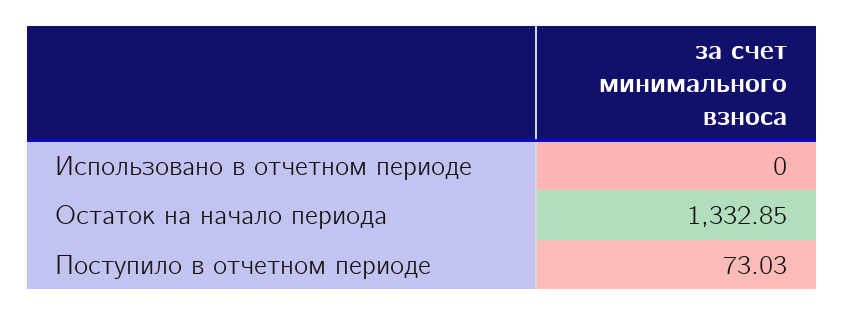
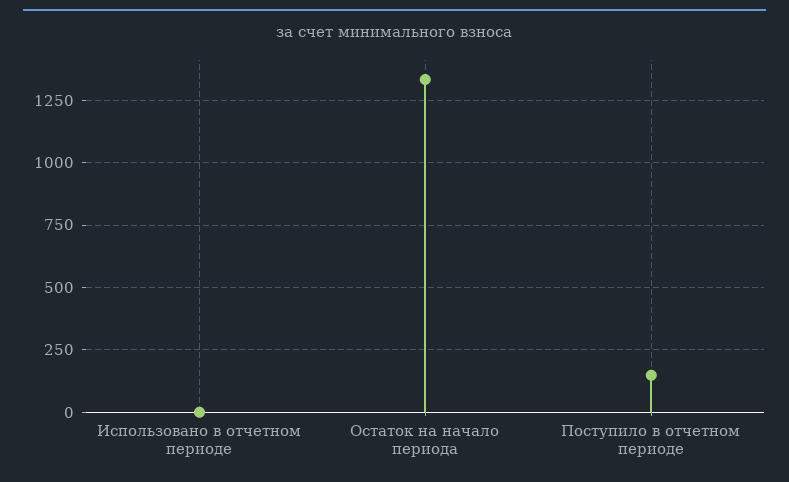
Поступило в отчетном периоде: 73.03 -> 150

